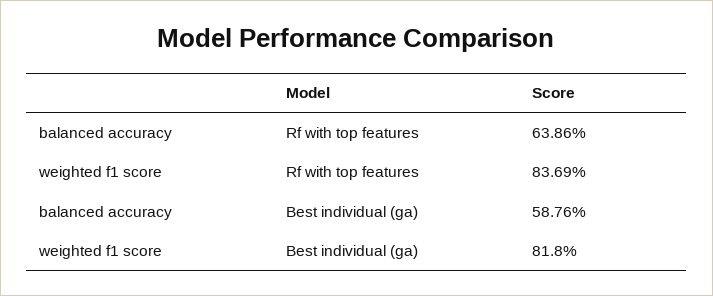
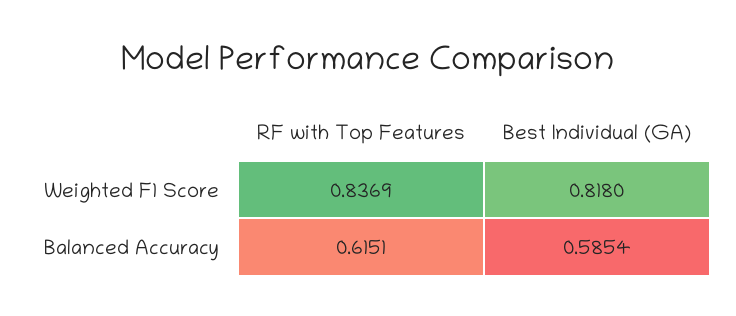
balanced accuracy, Rf with top features: 0.6386 -> 0.6151
balanced accuracy, Best individual (ga): 0.5876 -> 0.5854

